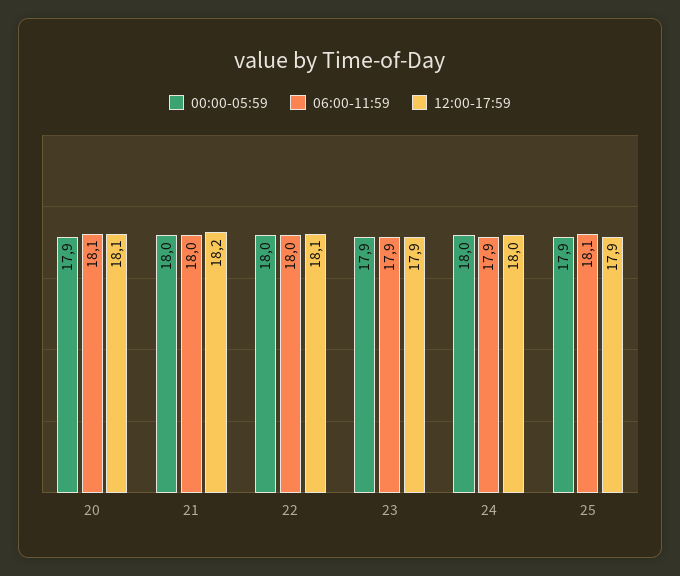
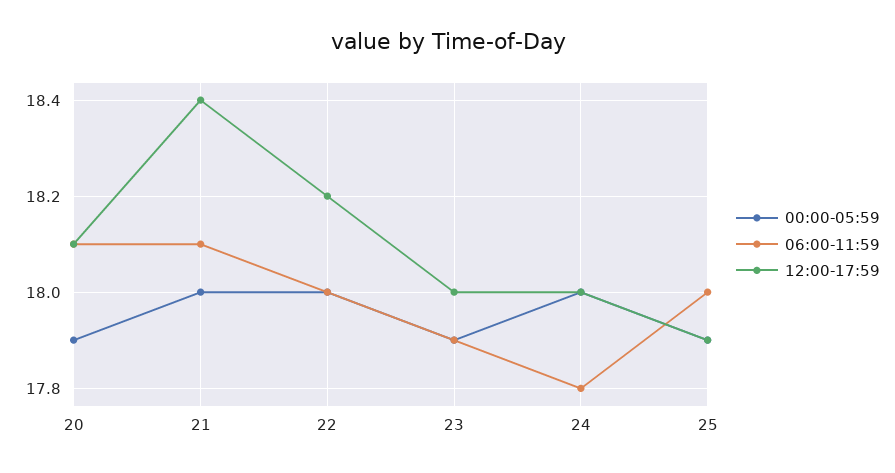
06:00-11:59, 21: 18 -> 18.1
12:00-17:59, 21: 18.2 -> 18.4
12:00-17:59, 22: 18.1 -> 18.2
12:00-17:59, 23: 17.9 -> 18
06:00-11:59, 24: 17.9 -> 17.8
06:00-11:59, 25: 18.1 -> 18

